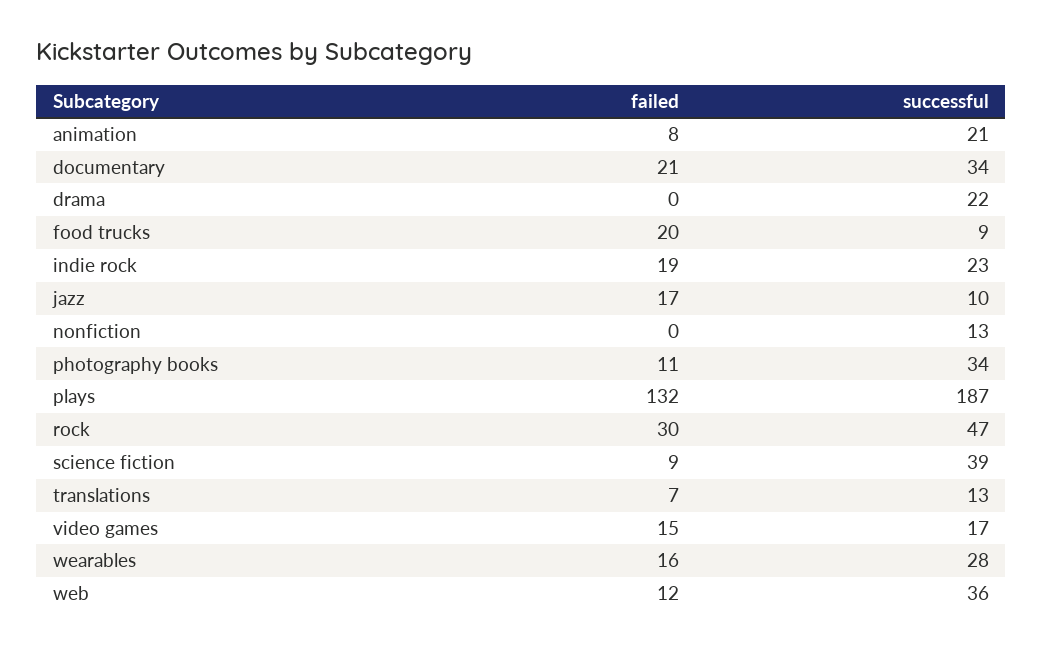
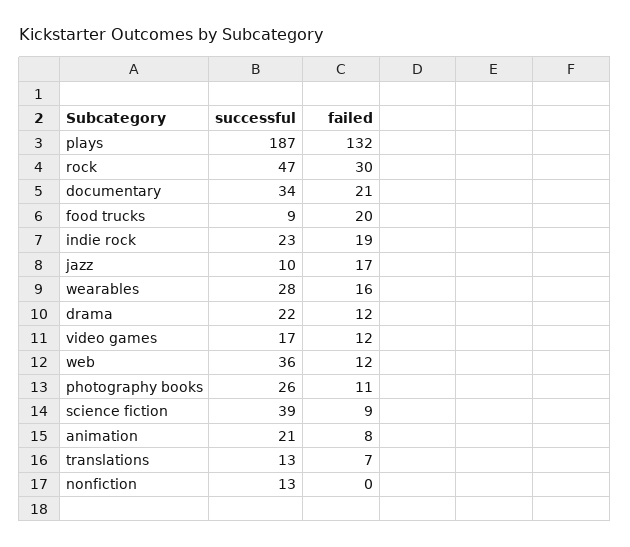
failed, drama: 0 -> 12
successful, photography books: 34 -> 26
failed, video games: 15 -> 12

